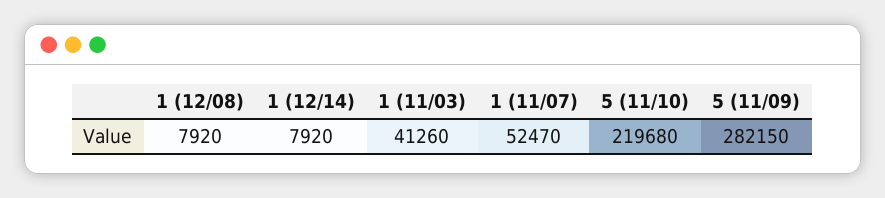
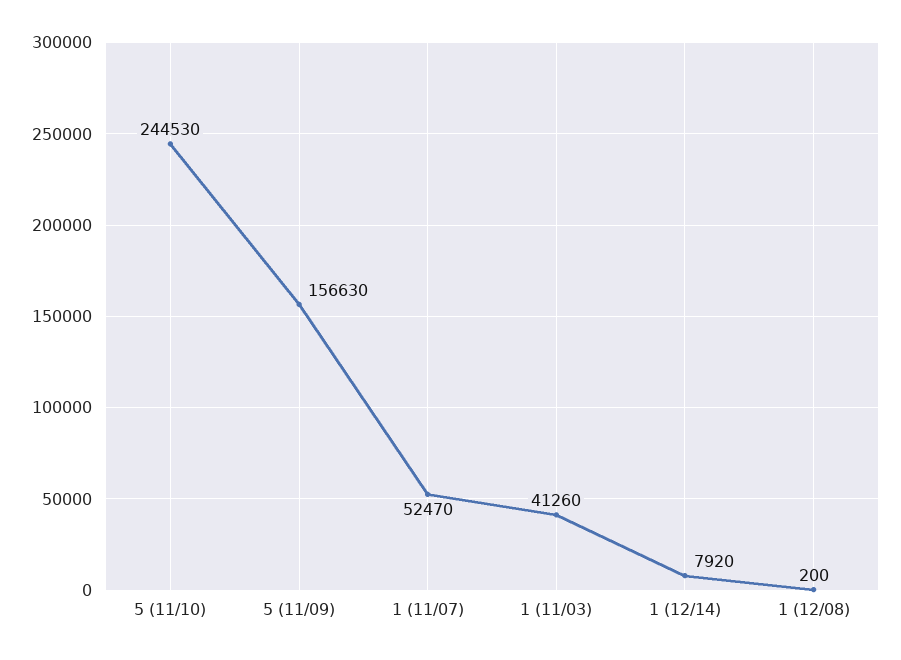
1 (12/08): 7920 -> 200
5 (11/10): 219680 -> 244530
5 (11/09): 282150 -> 156630

